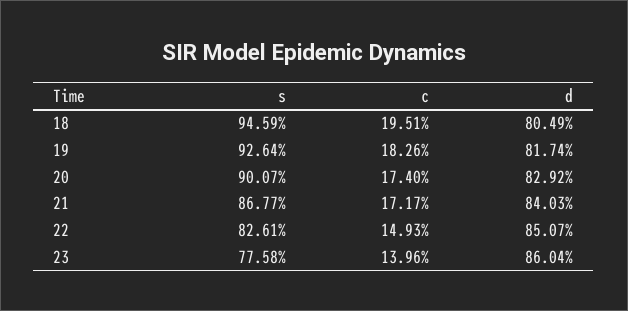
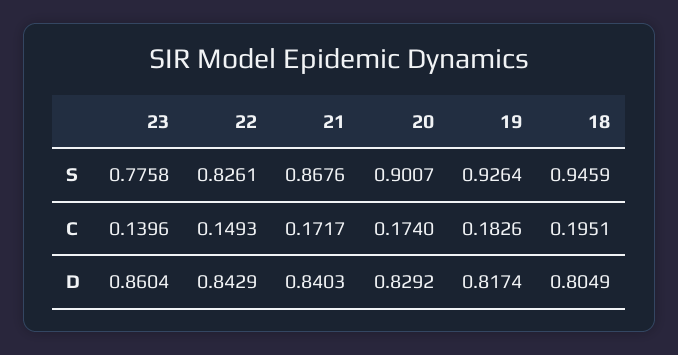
s, 21: 0.8677 -> 0.8676
d, 22: 0.8507 -> 0.8429

